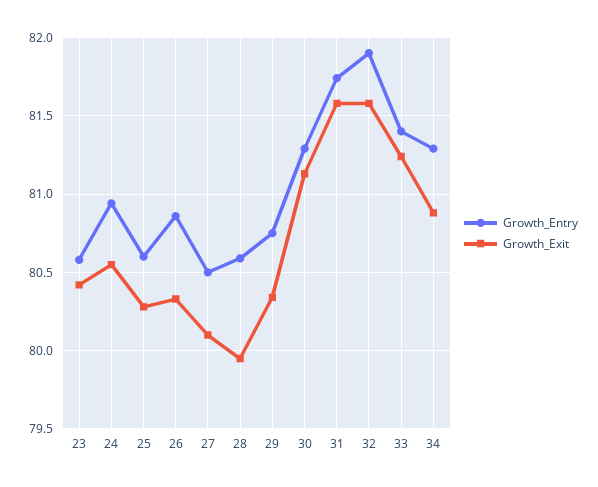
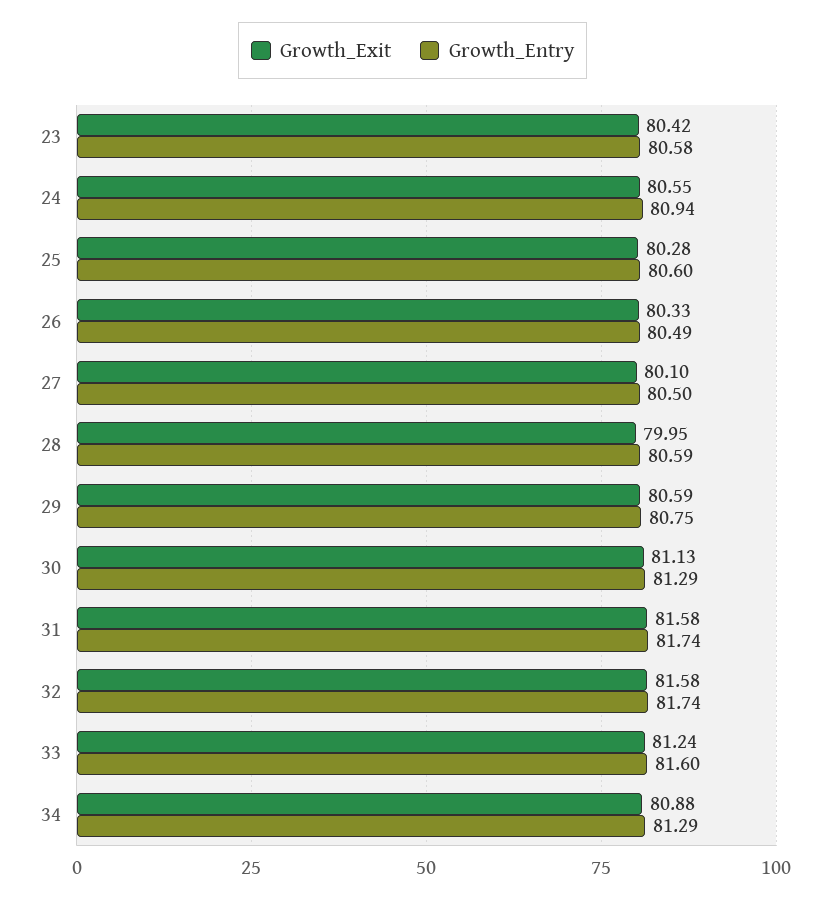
Growth_Entry, 26: 80.85 -> 80.49
Growth_Exit, 29: 80.35 -> 80.59
Growth_Entry, 32: 81.9 -> 81.74
Growth_Entry, 33: 81.4 -> 81.6

